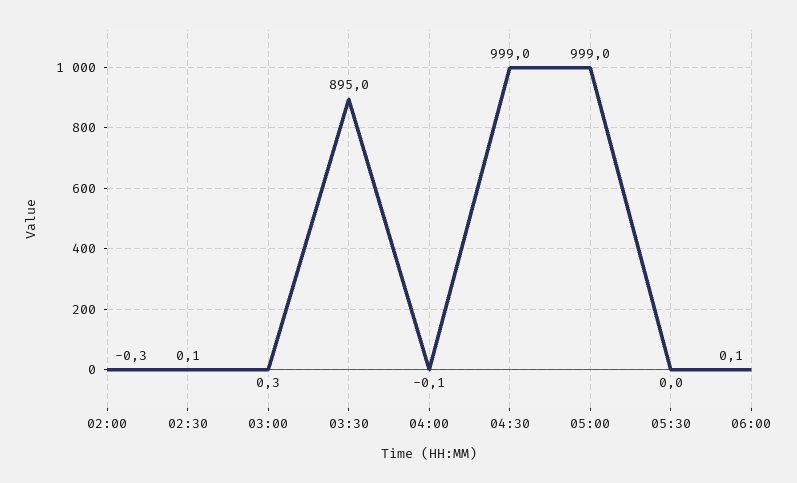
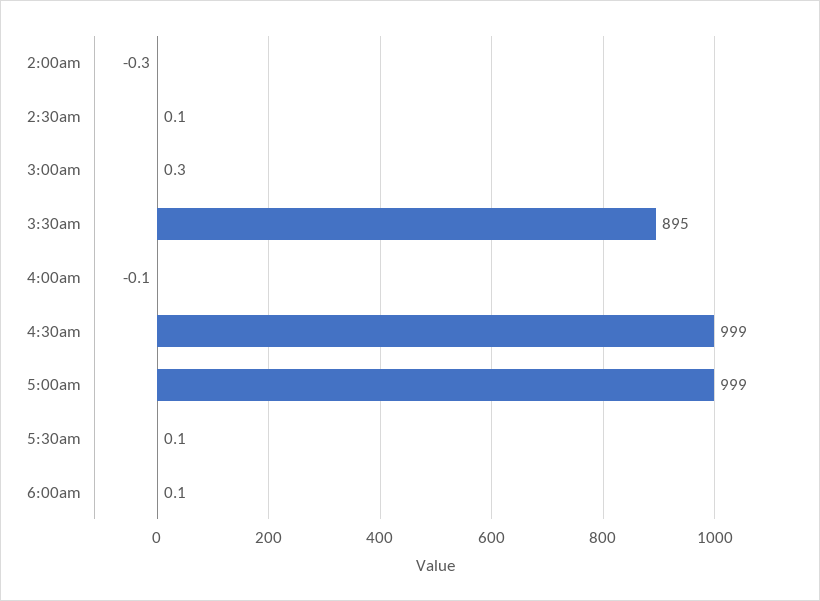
05:30: 0 -> 0.1

